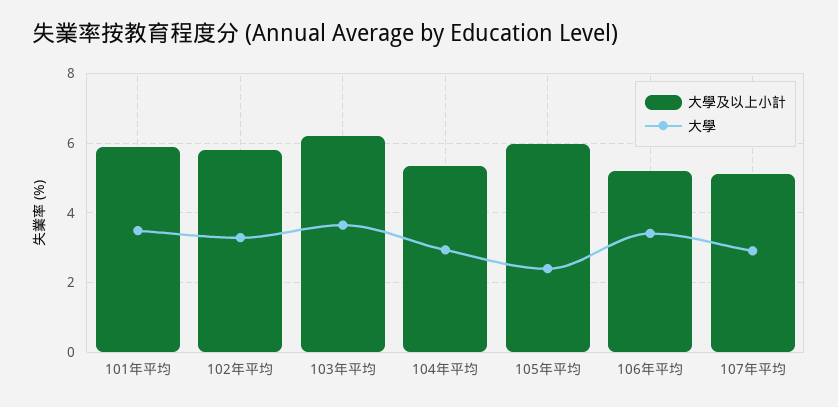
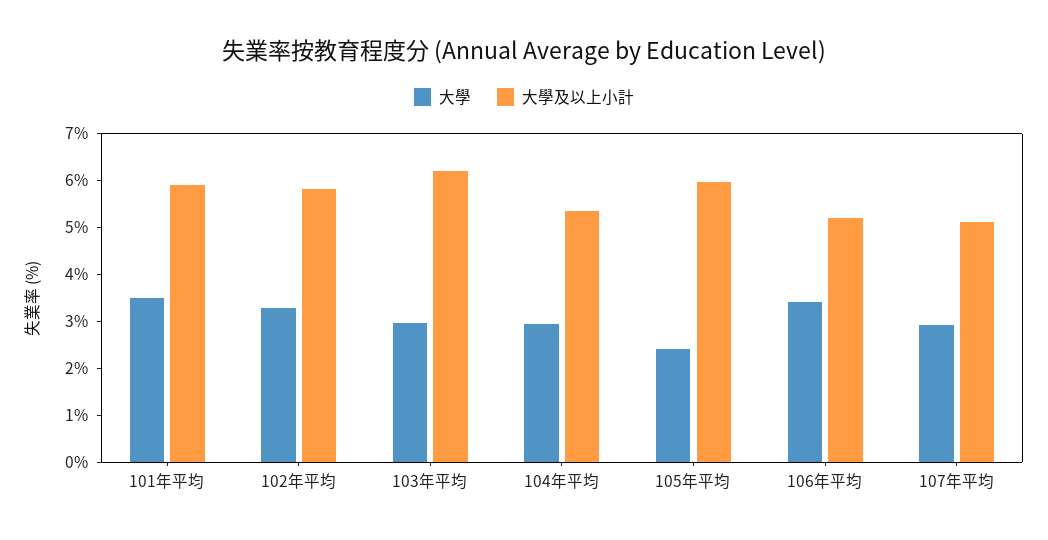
大學, 103年平均: 3.6 -> 3

